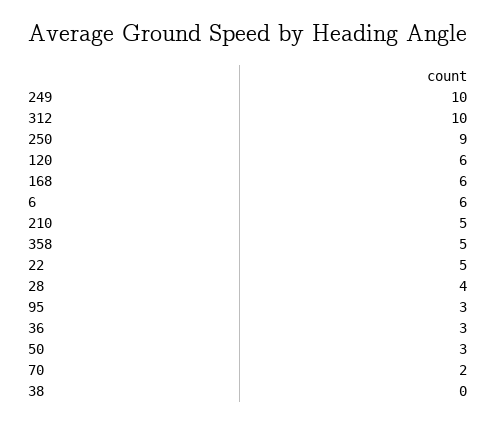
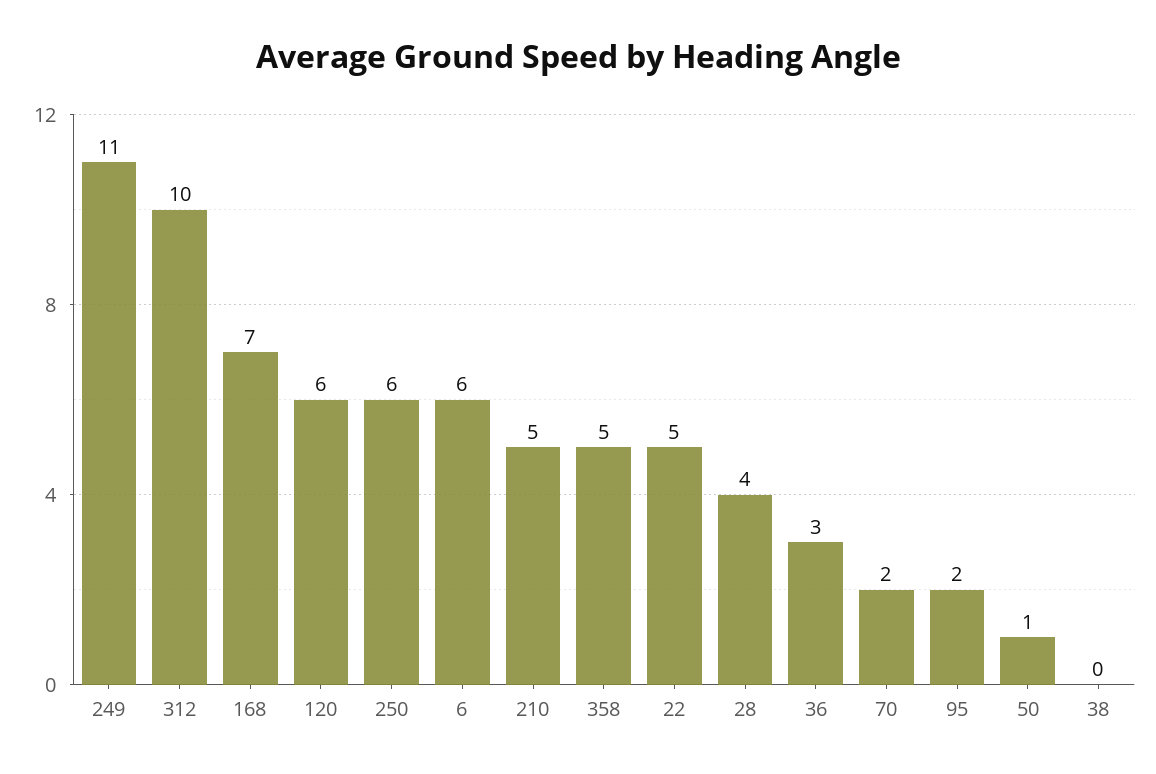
249: 10 -> 11
250: 9 -> 6
168: 6 -> 7
95: 3 -> 2
50: 3 -> 1

